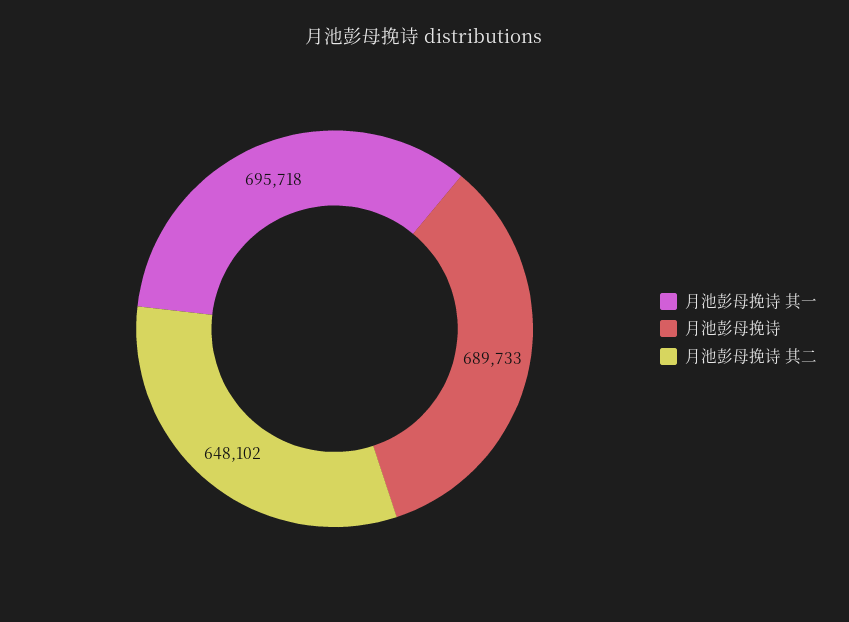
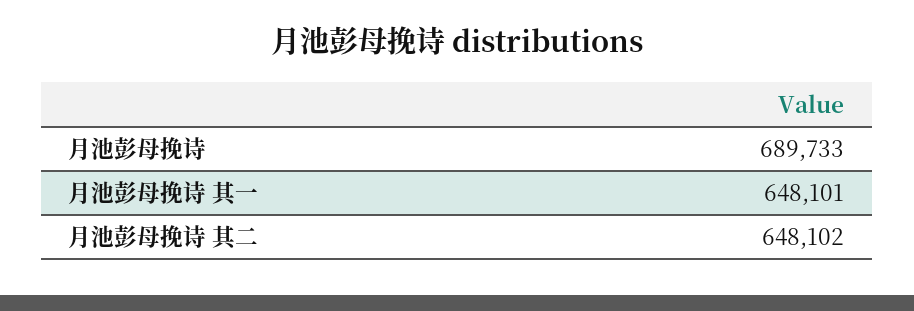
月池彭母挽诗 其一: 695718 -> 648101

